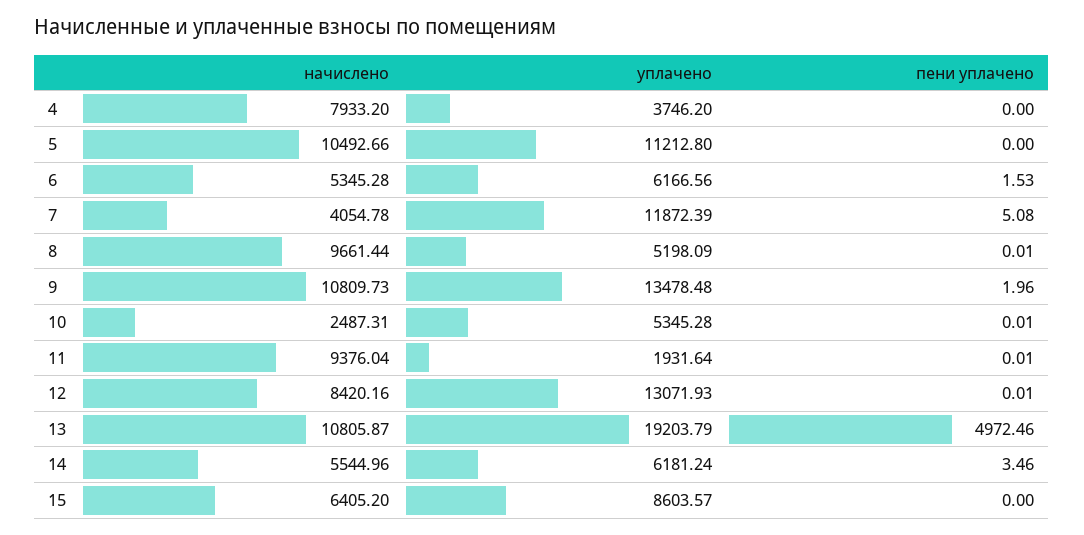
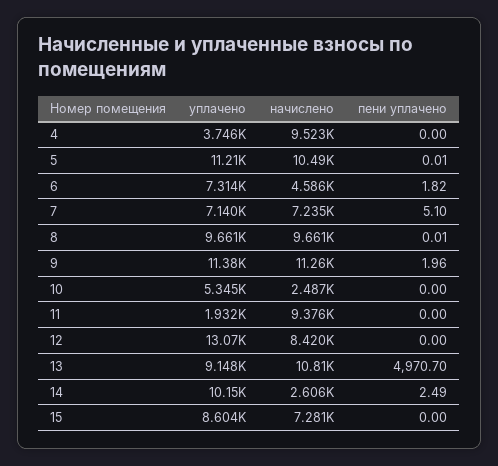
начислено, 4: 7933.2 -> 9523
пени уплачено, 5: 0 -> 0.01
начислено, 6: 5345.28 -> 4586
уплачено, 6: 6166.56 -> 7314
пени уплачено, 6: 1.53 -> 1.82
начислено, 7: 4054.78 -> 7235
уплачено, 7: 11872.39 -> 7140
пени уплачено, 7: 5.08 -> 5.1
уплачено, 8: 5198.09 -> 9661
начислено, 9: 10809.73 -> 11260
уплачено, 9: 13478.48 -> 11380
пени уплачено, 10: 0.01 -> 0
пени уплачено, 11: 0.01 -> 0
пени уплачено, 12: 0.01 -> 0
уплачено, 13: 19203.79 -> 9148
пени уплачено, 13: 4972.46 -> 4970.7
начислено, 14: 5544.96 -> 2606
уплачено, 14: 6181.24 -> 10150
пени уплачено, 14: 3.46 -> 2.49
начислено, 15: 6405.2 -> 7281

